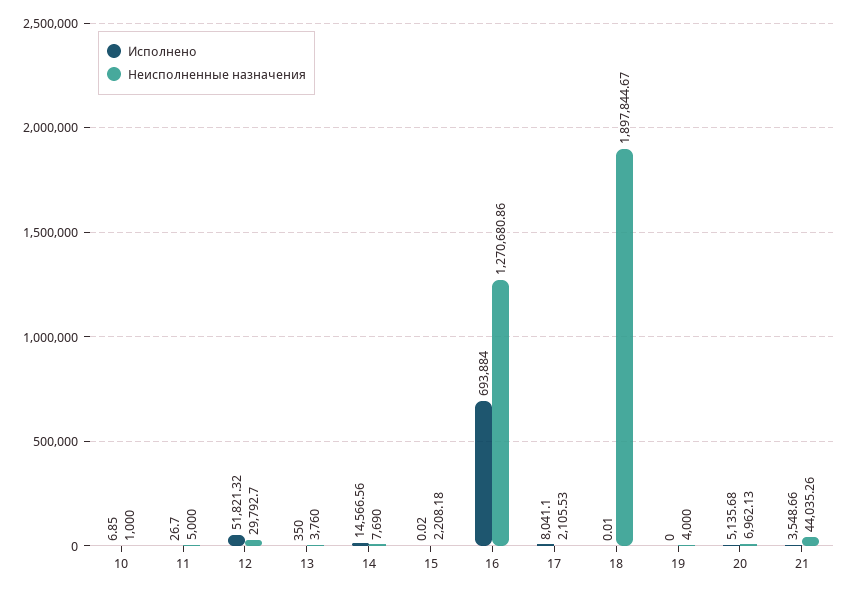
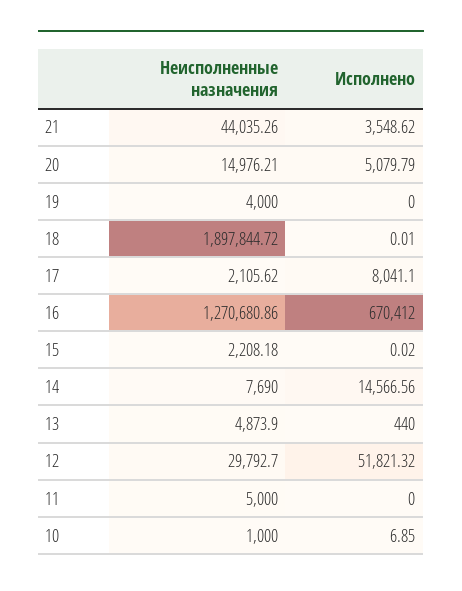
Исполнено, 11: 26.7 -> 0
Исполнено, 13: 350 -> 440
Неисполненные назначения, 13: 3760 -> 4873.9
Исполнено, 16: 693884 -> 670412
Неисполненные назначения, 17: 2105.53 -> 2105.62
Неисполненные назначения, 18: 1897844.67 -> 1897844.72
Исполнено, 20: 5135.68 -> 5079.79
Неисполненные назначения, 20: 6962.13 -> 14976.21
Исполнено, 21: 3548.66 -> 3548.62

